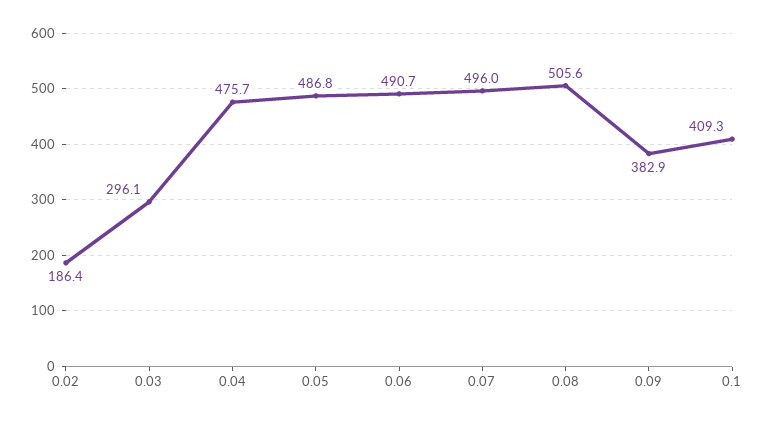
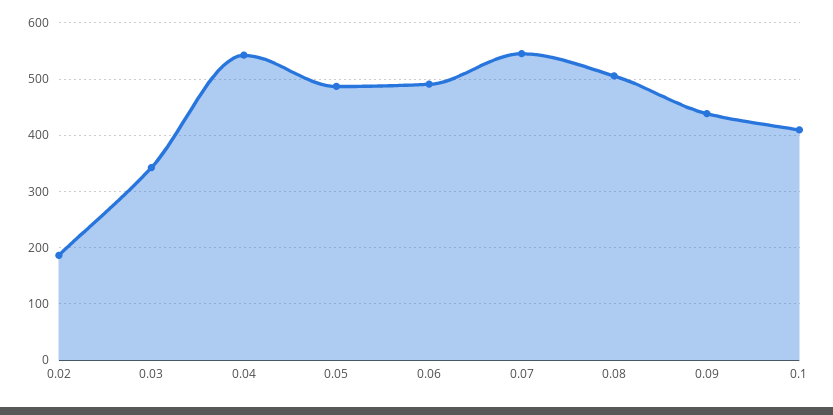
0.03: 296.1 -> 340
0.04: 475.7 -> 540
0.07: 496 -> 540
0.09: 382.9 -> 440

